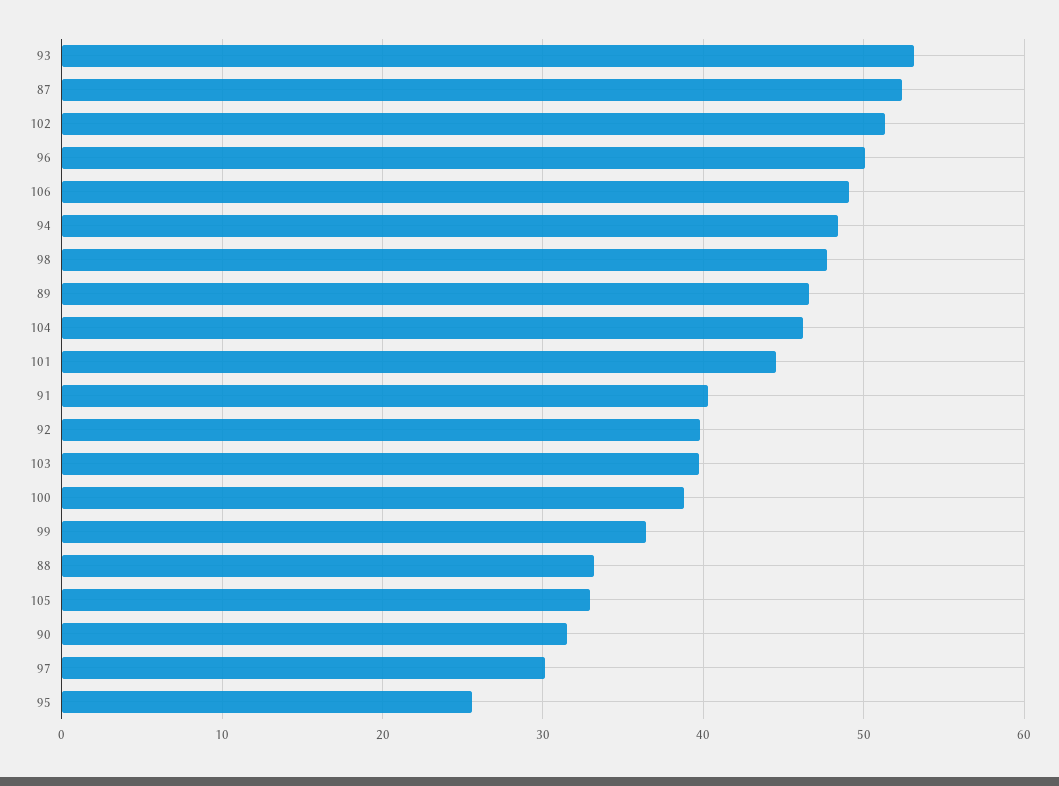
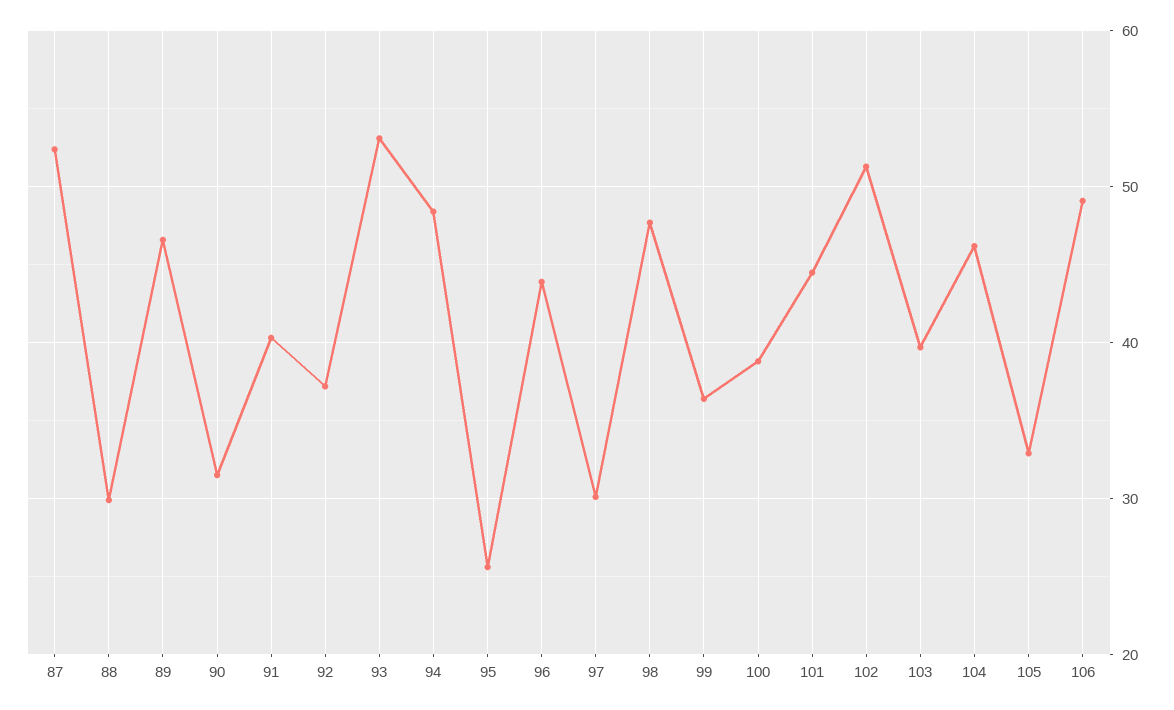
96: 50 -> 44
92: 40 -> 37
88: 33 -> 30

